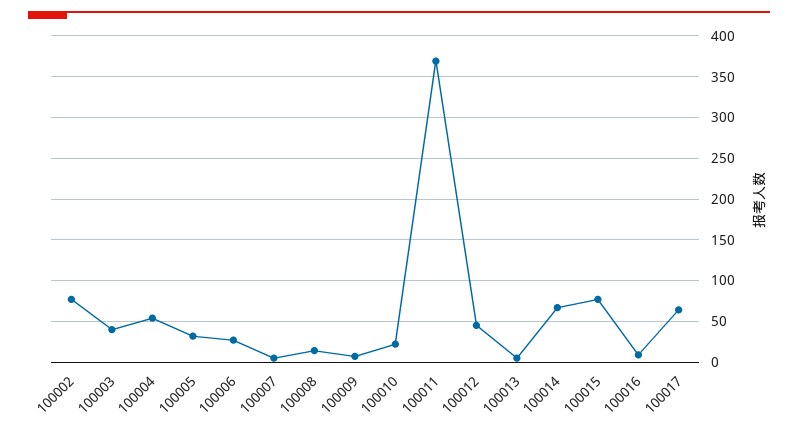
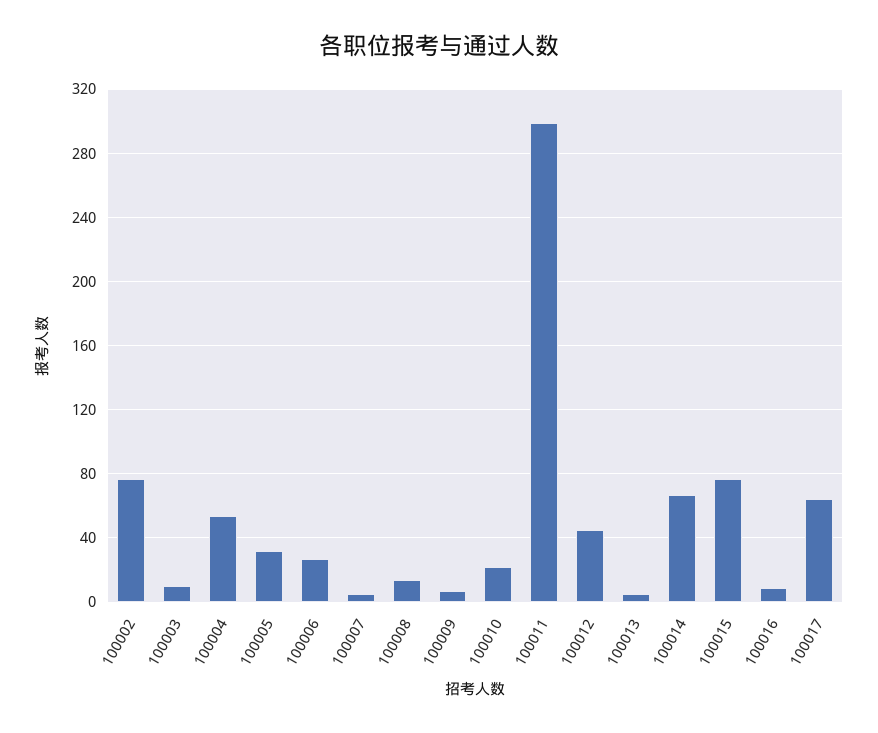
100003: 40 -> 10
100011: 370 -> 300

